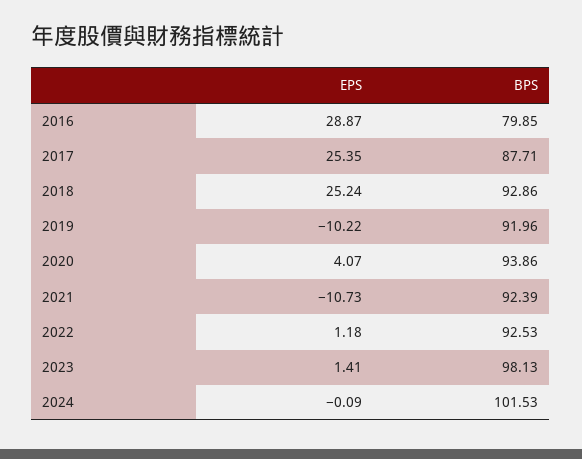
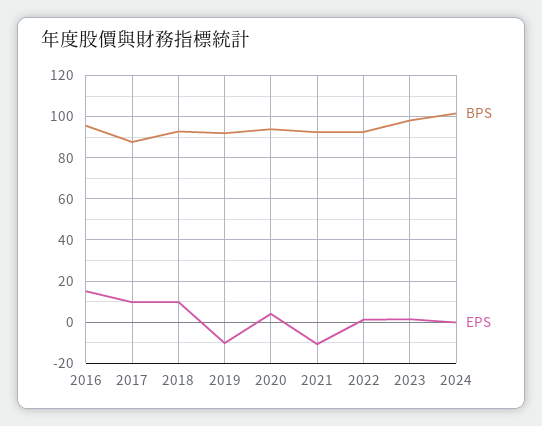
EPS, 2016: 28.87 -> 15
BPS, 2016: 79.85 -> 95
EPS, 2017: 25.35 -> 10
EPS, 2018: 25.24 -> 10

